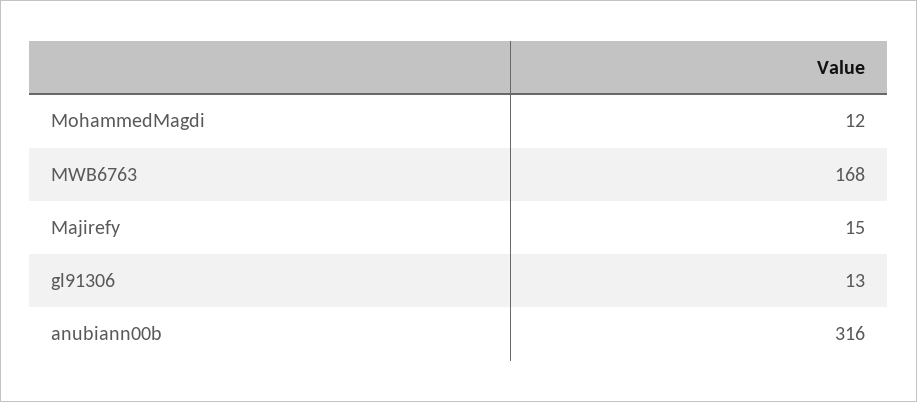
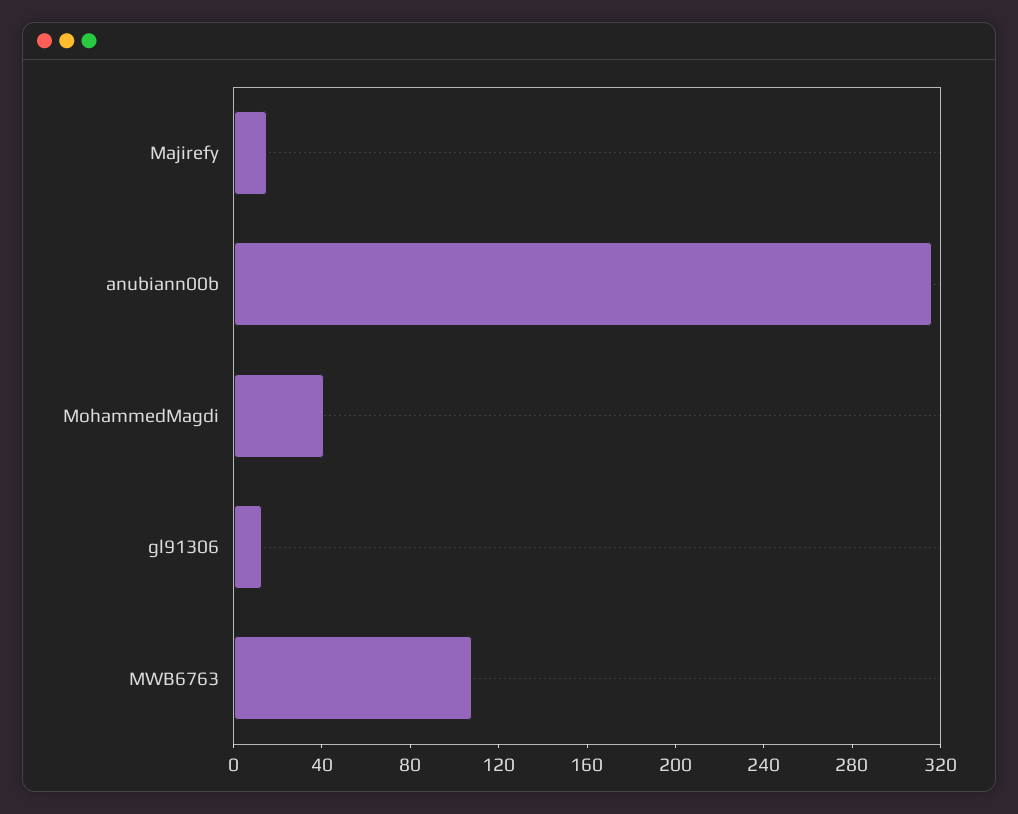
MohammedMagdi: 12 -> 40
MWB6763: 168 -> 110

